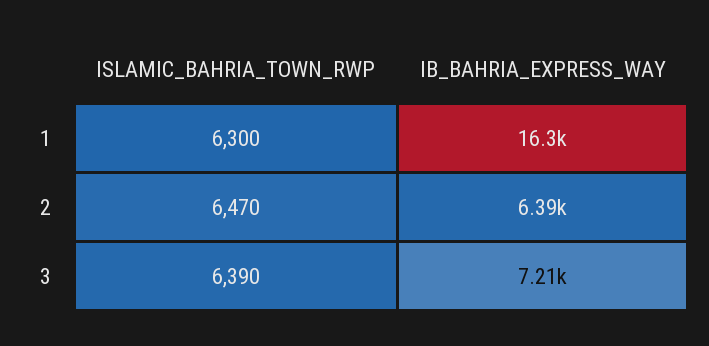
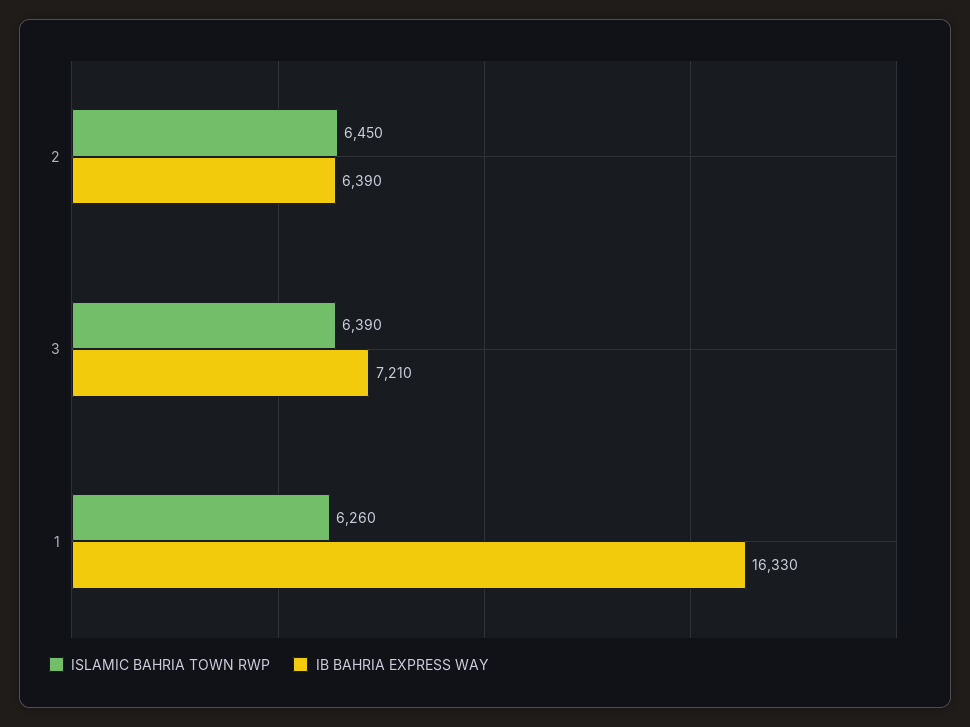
ISLAMIC_BAHRIA_TOWN_RWP, 1: 6300 -> 6260
ISLAMIC_BAHRIA_TOWN_RWP, 2: 6470 -> 6450

